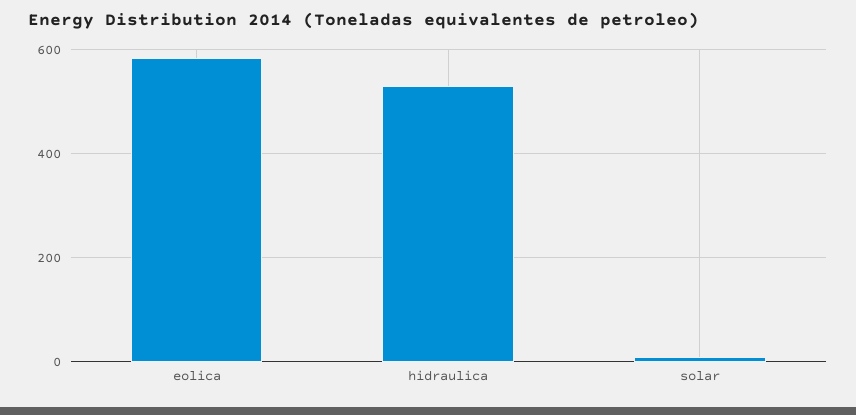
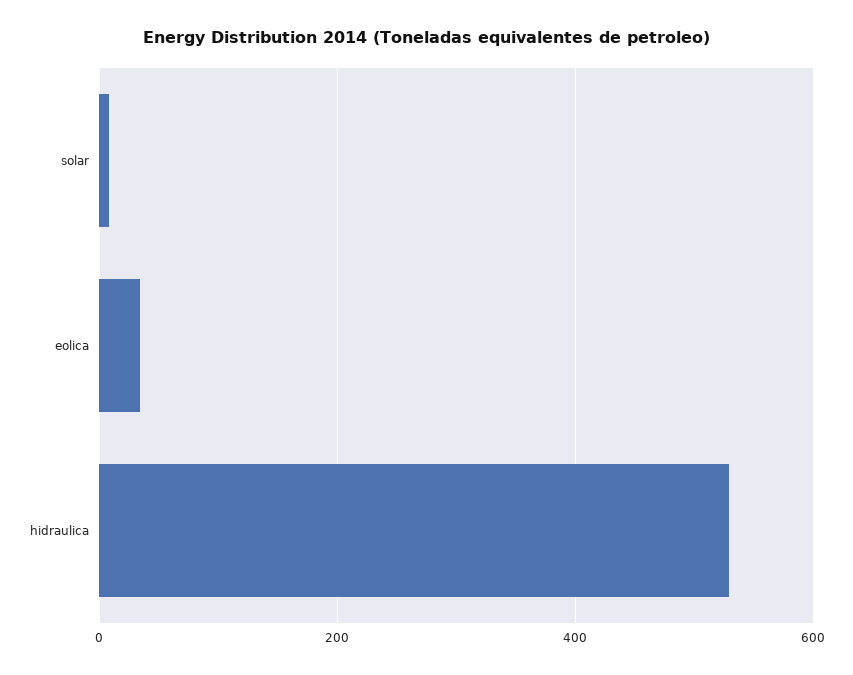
eolica: 580 -> 40

